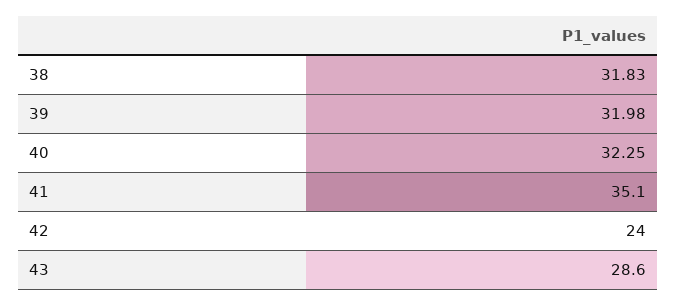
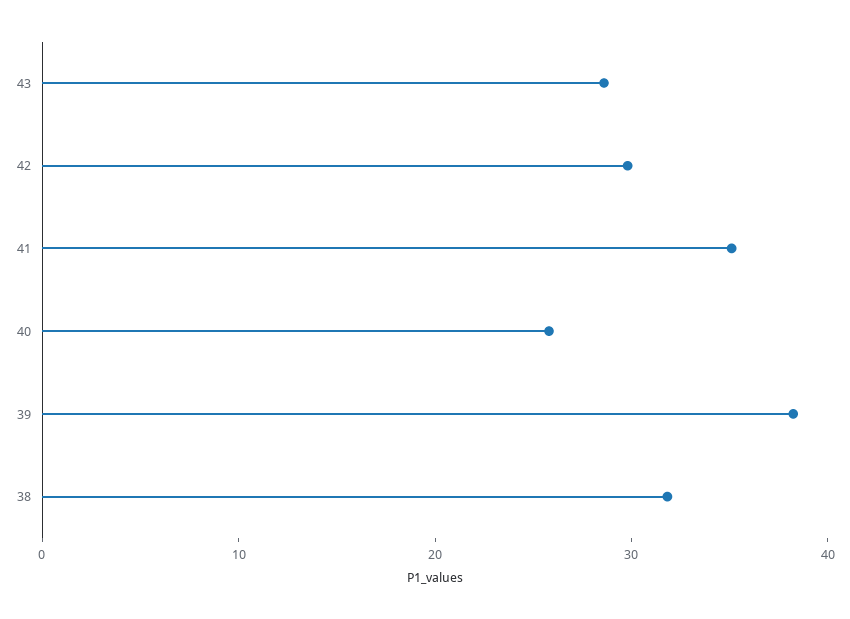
39: 31.98 -> 38
40: 32.25 -> 26
42: 24 -> 30

